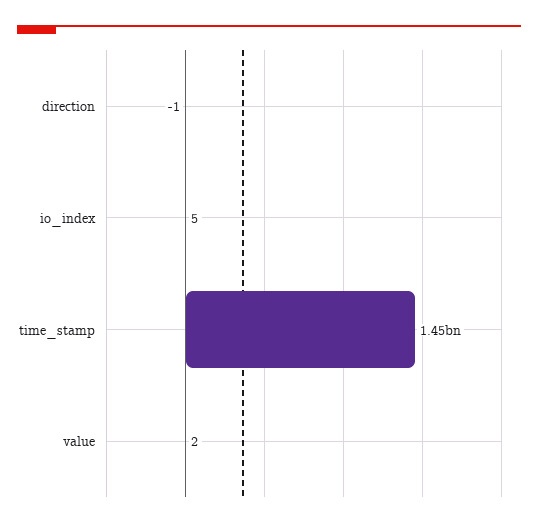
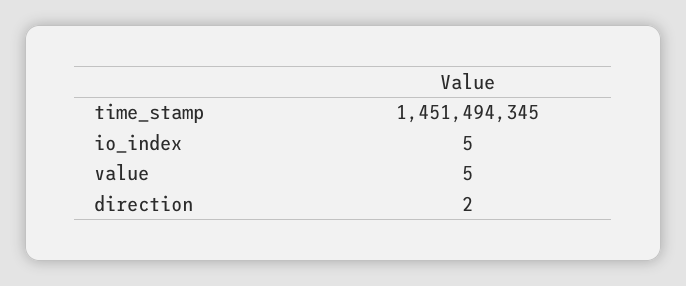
direction: -1 -> 2
value: 2 -> 5

